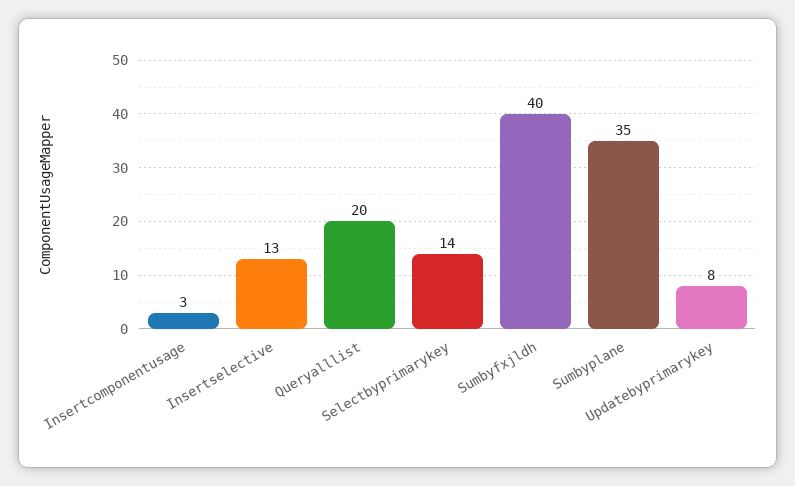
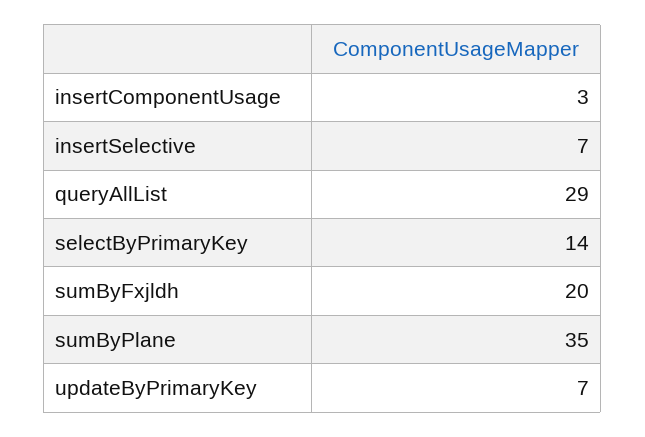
Insertselective: 13 -> 7
Queryalllist: 20 -> 29
Sumbyfxjldh: 40 -> 20
Updatebyprimarykey: 8 -> 7

